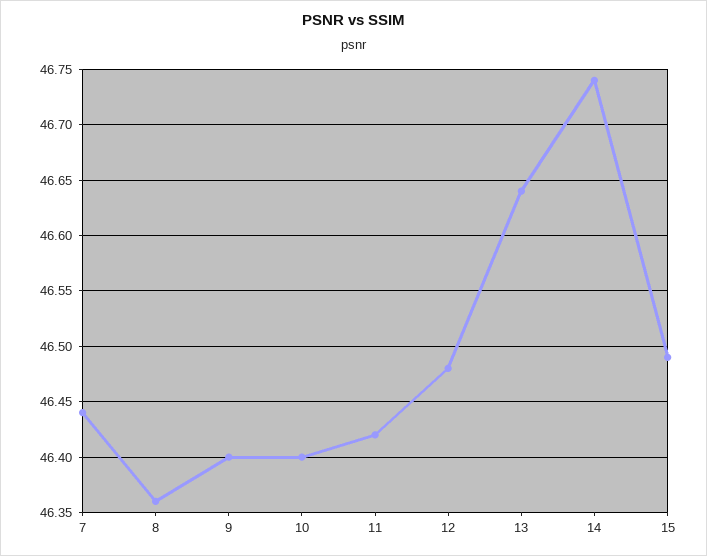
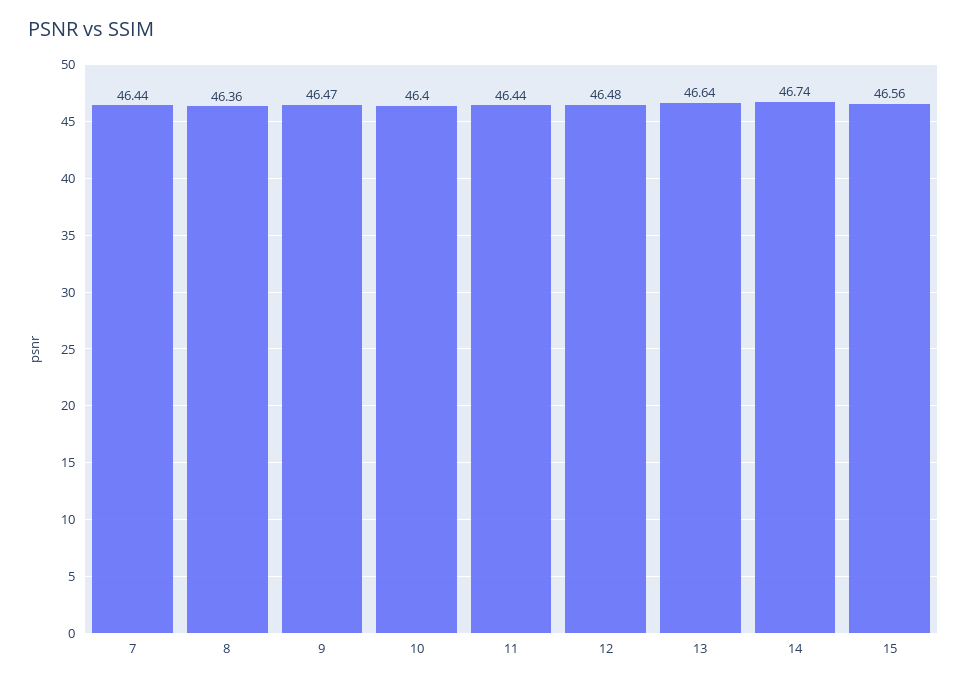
9: 46.4 -> 46.47
11: 46.42 -> 46.44
15: 46.49 -> 46.56

